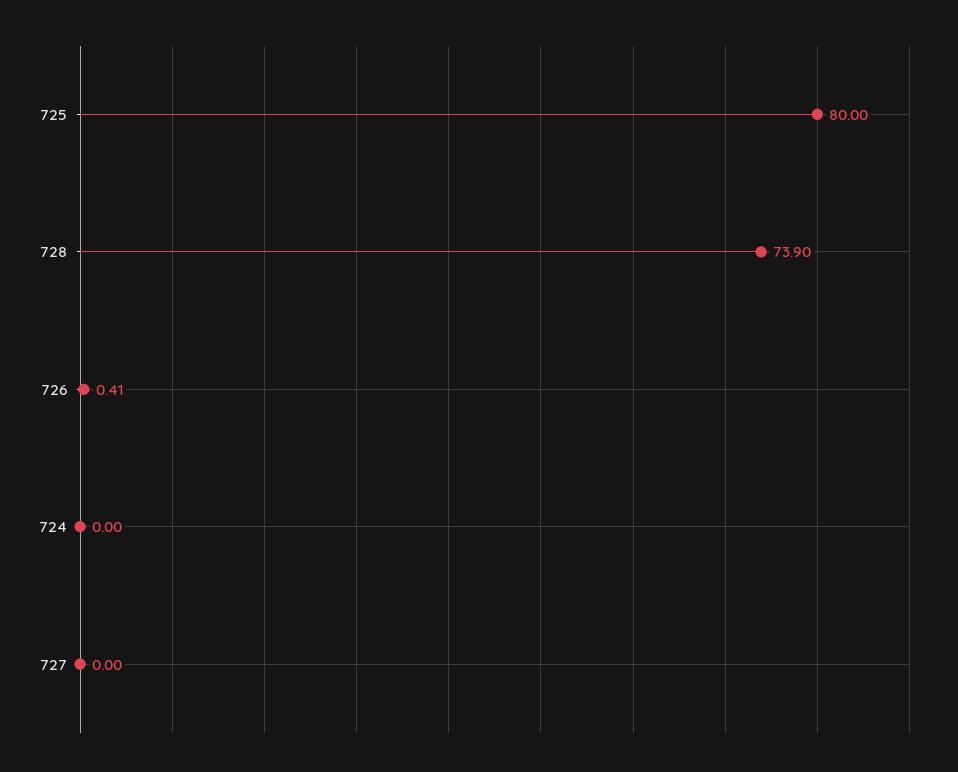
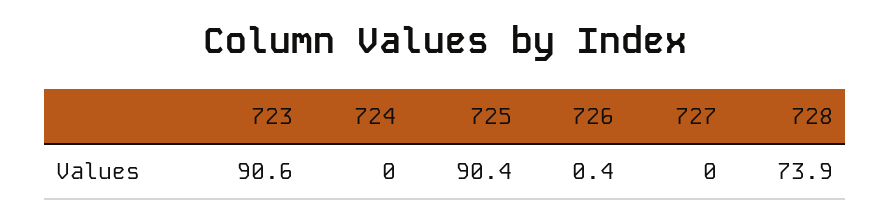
725: 80 -> 90.4
723: none -> 90.6

